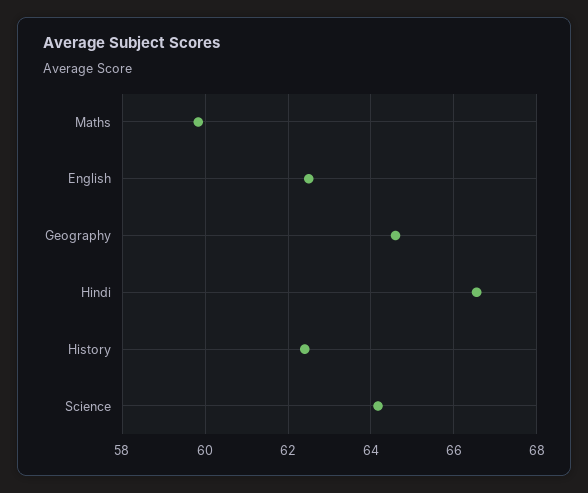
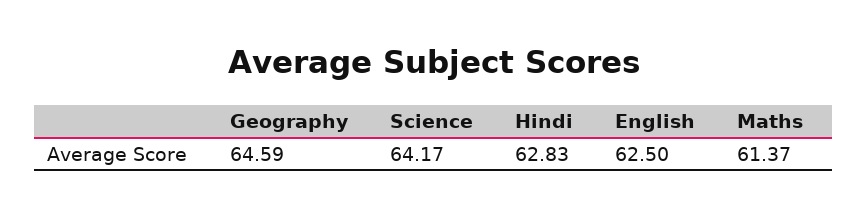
Maths: 59.8 -> 61.37
Hindi: 66.6 -> 62.83
History: 62.4 -> none

